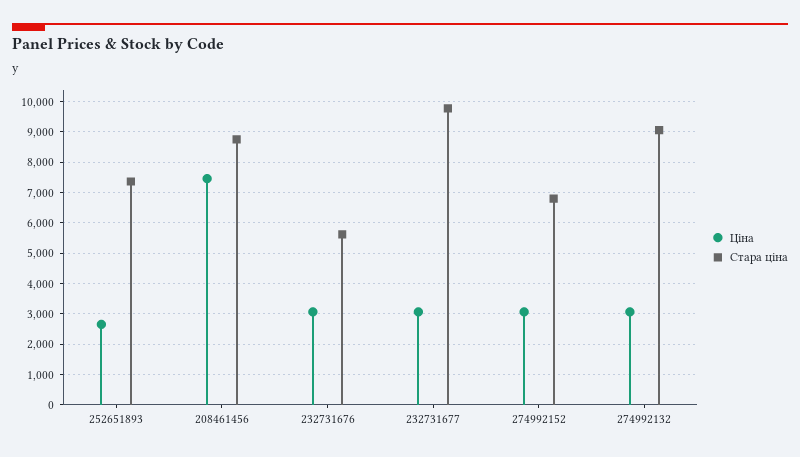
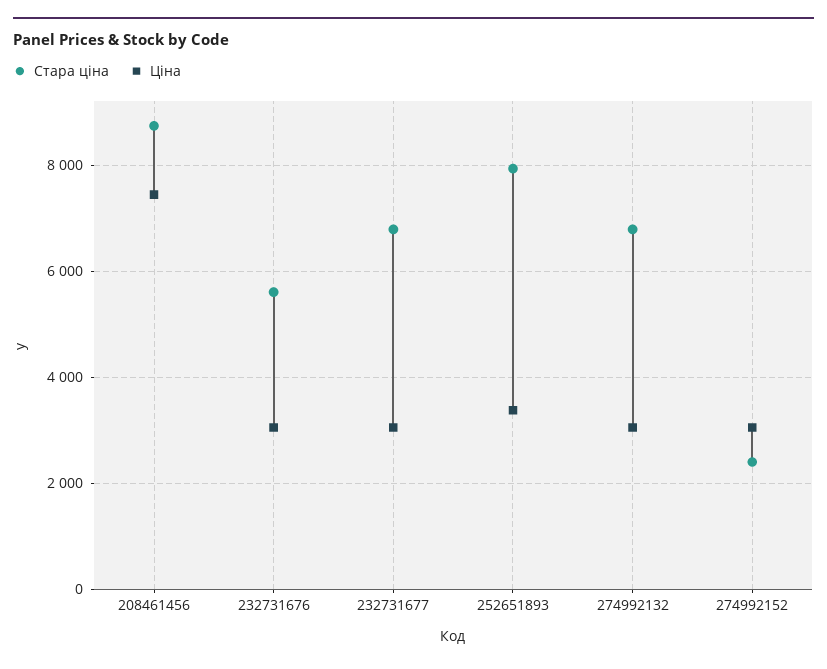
Ціна, 252651893: 2600 -> 3400
Стара ціна, 252651893: 7400 -> 8000
Стара ціна, 232731677: 9800 -> 6800
Стара ціна, 274992152: 6800 -> 2400
Стара ціна, 274992132: 9000 -> 6800

